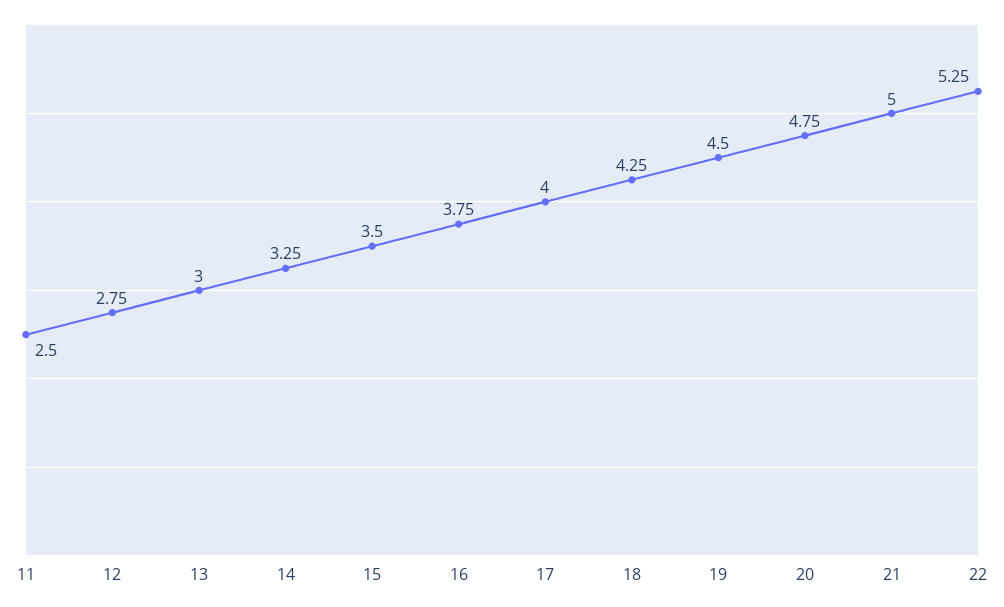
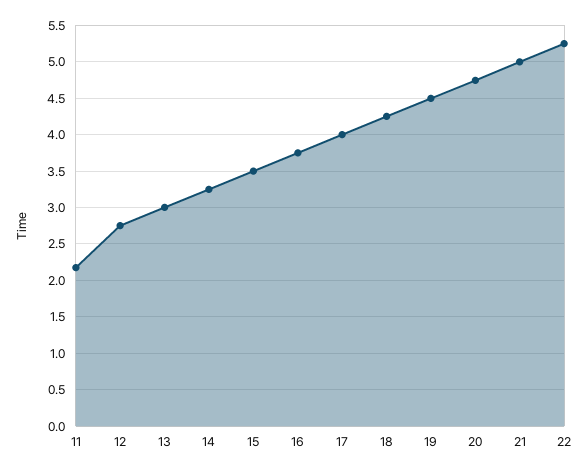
11: 2.5 -> 2.2

